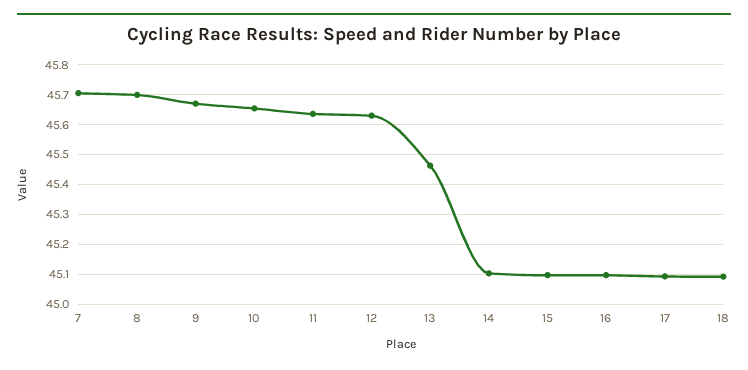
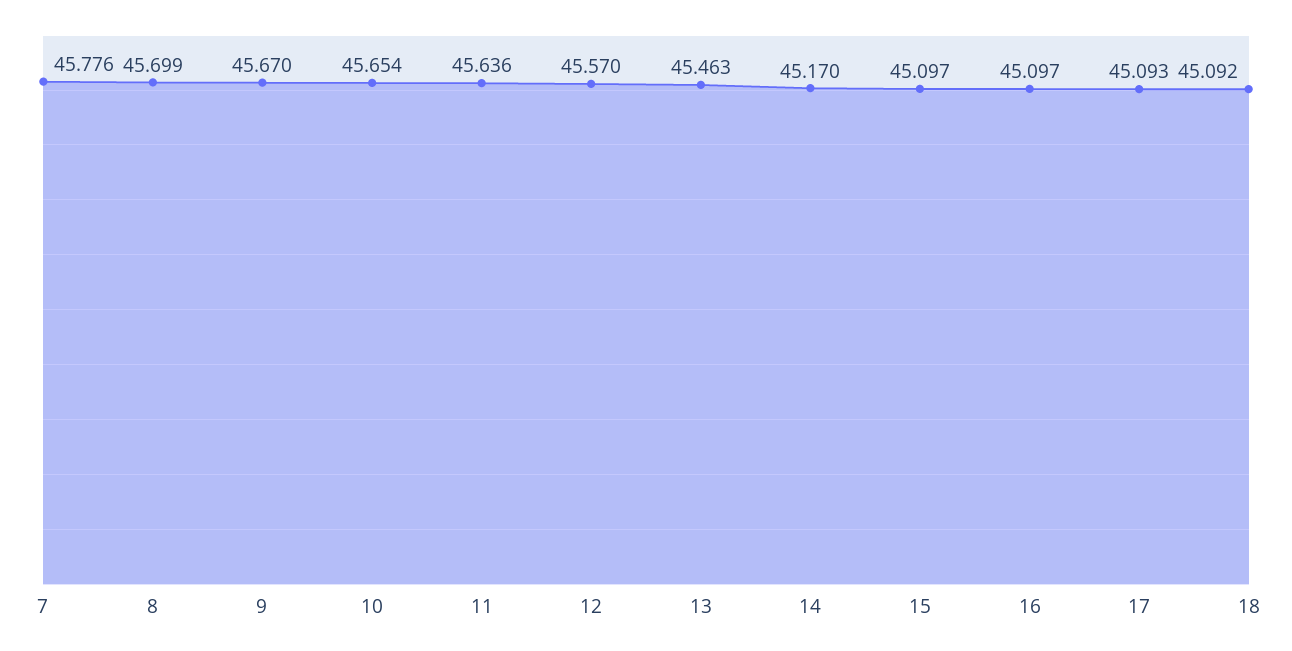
7: 45.7 -> 45.776
12: 45.625 -> 45.57
14: 45.1 -> 45.17

